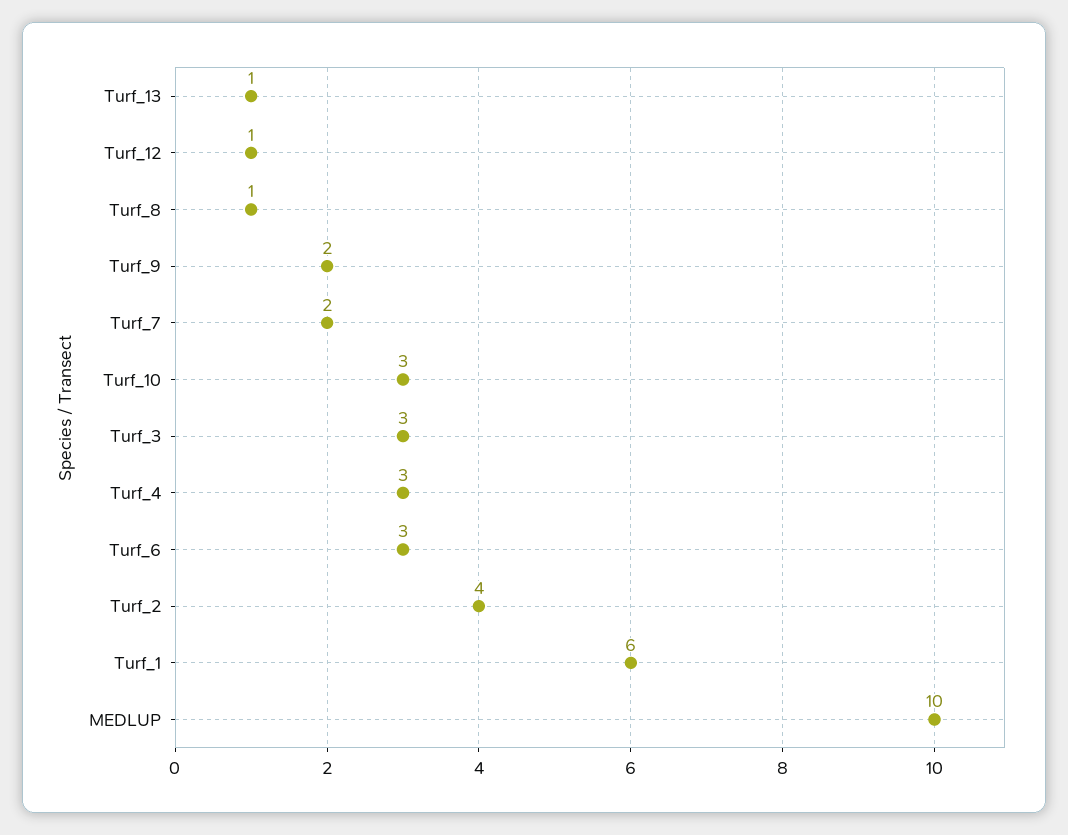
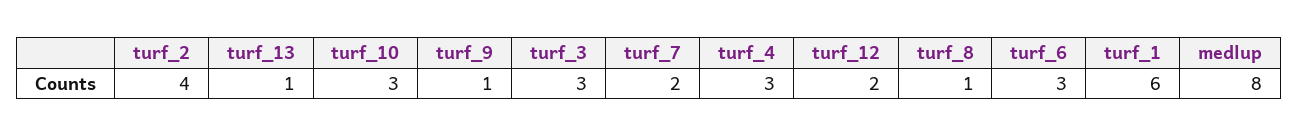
Turf_12: 1 -> 2
Turf_9: 2 -> 1
MEDLUP: 10 -> 8

